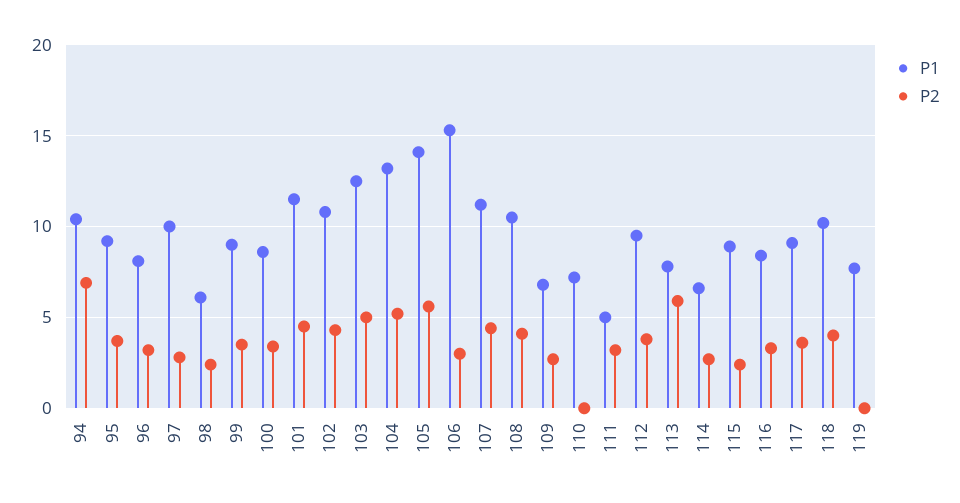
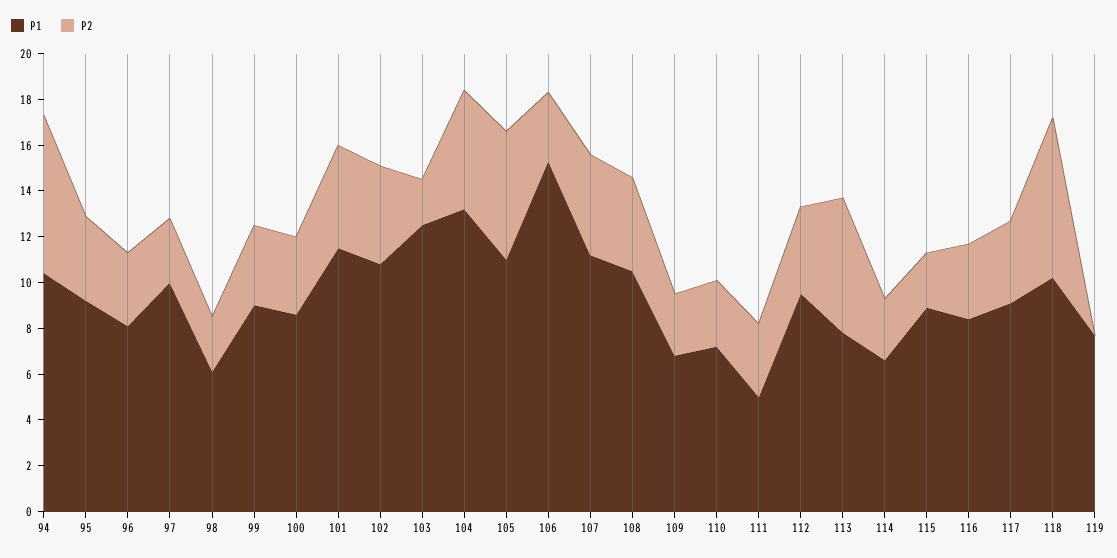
P2, 103: 5 -> 2
P1, 105: 14 -> 11
P2, 110: 0 -> 3
P2, 118: 4 -> 7

